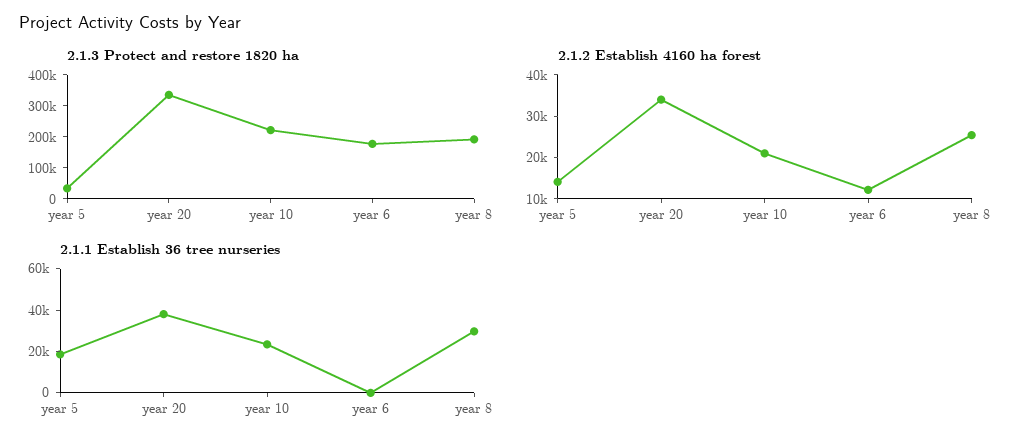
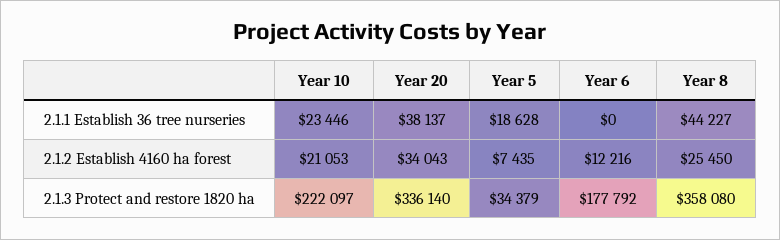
2.1.3 Protect and restore 1820 ha, year 8: 200000 -> 358080
2.1.2 Establish 4160 ha forest, year 5: 14000 -> 7435
2.1.1 Establish 36 tree nurseries, year 8: 30000 -> 44227

